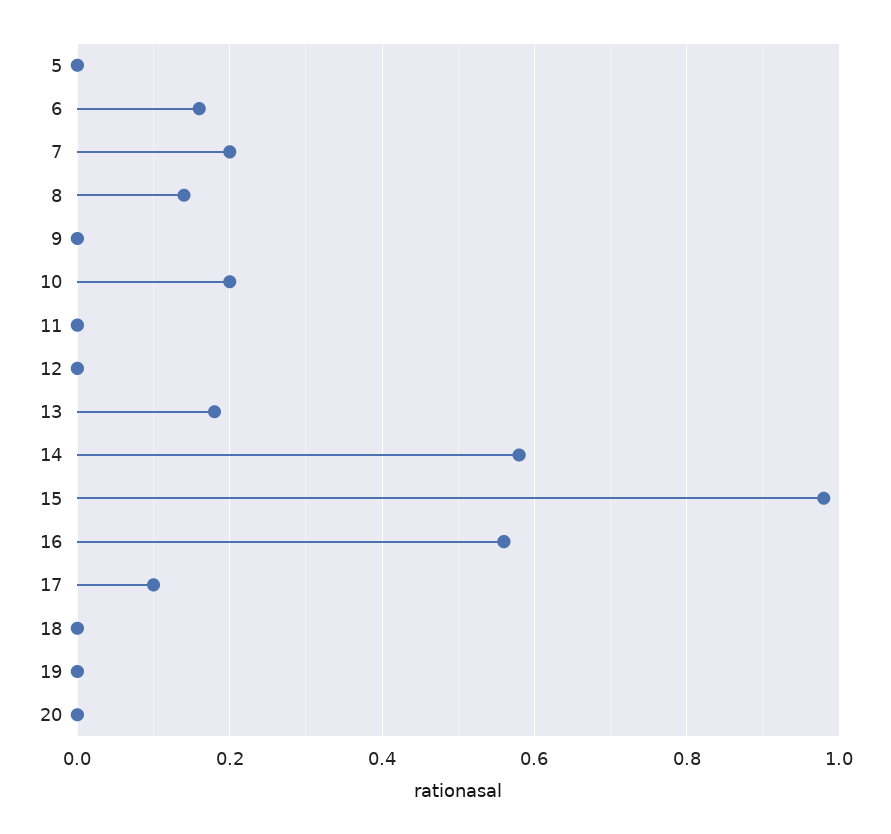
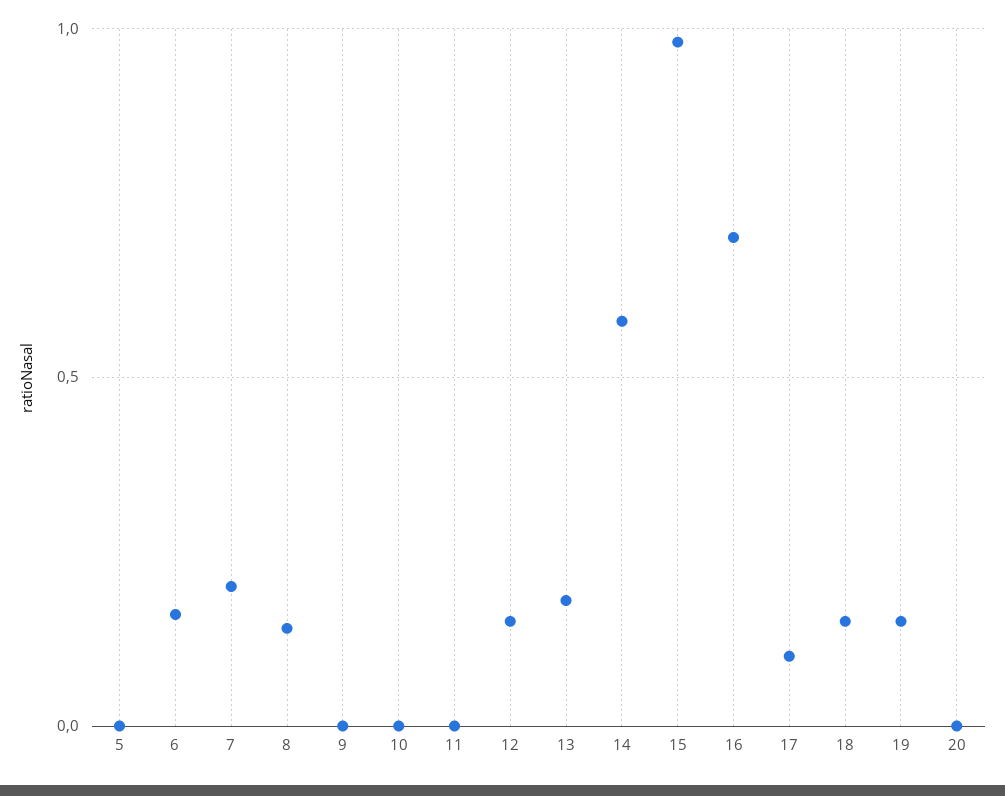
10: 0.2 -> 0
12: 0 -> 0.15
16: 0.55 -> 0.7
18: 0 -> 0.15
19: 0 -> 0.15

